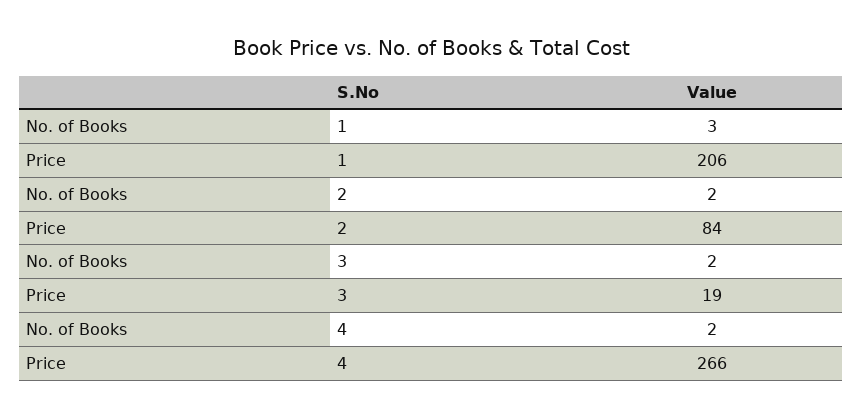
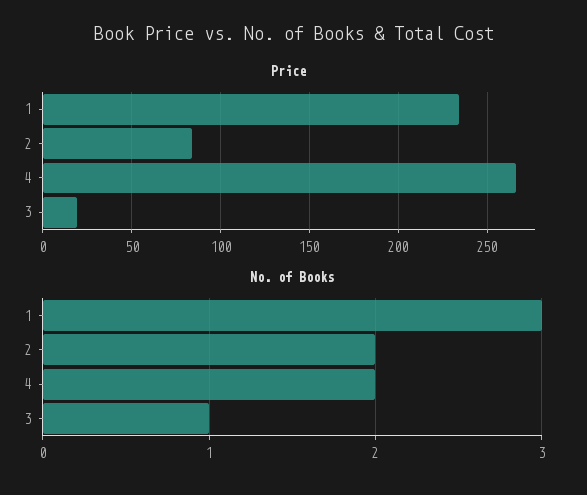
Price, 1: 206 -> 235
No. of Books, 3: 2 -> 1

